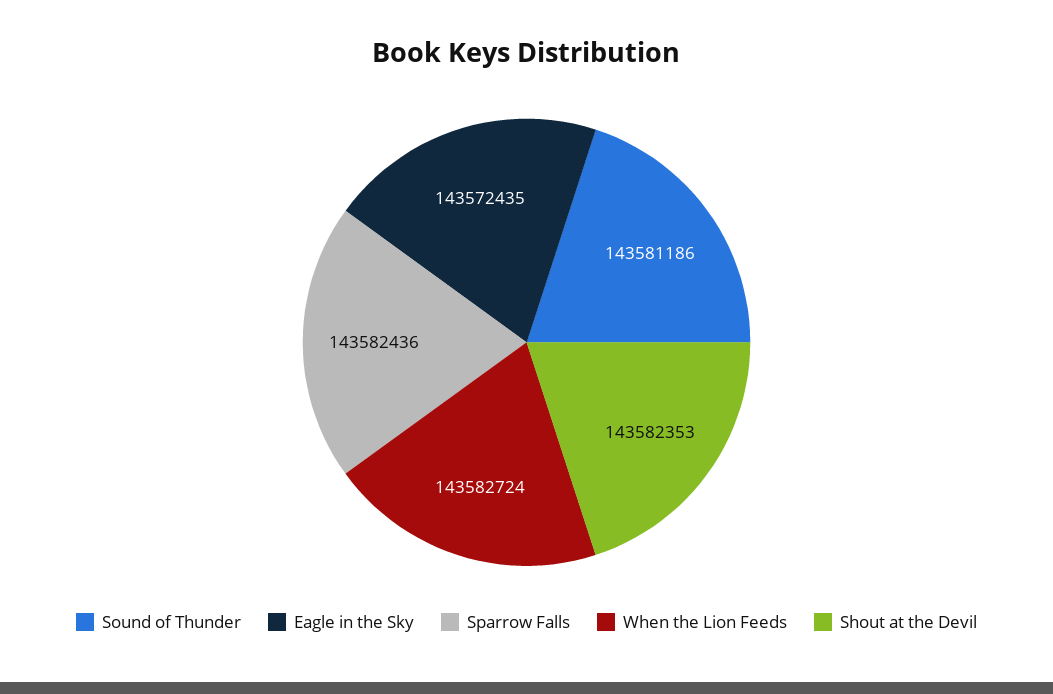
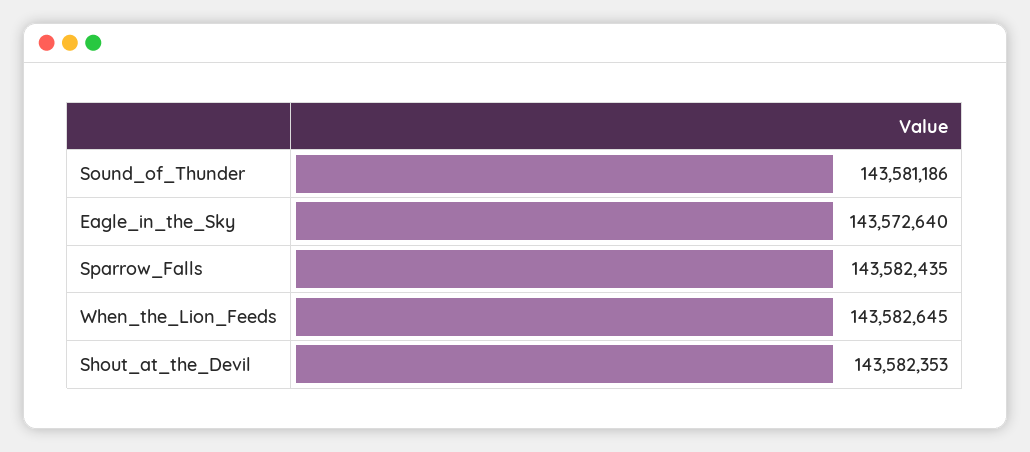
Eagle in the Sky: 143572435 -> 143572640
Sparrow Falls: 143582436 -> 143582435
When the Lion Feeds: 143582724 -> 143582645

